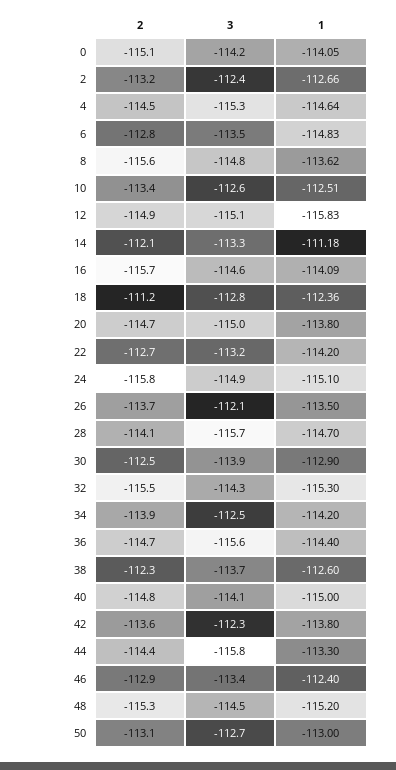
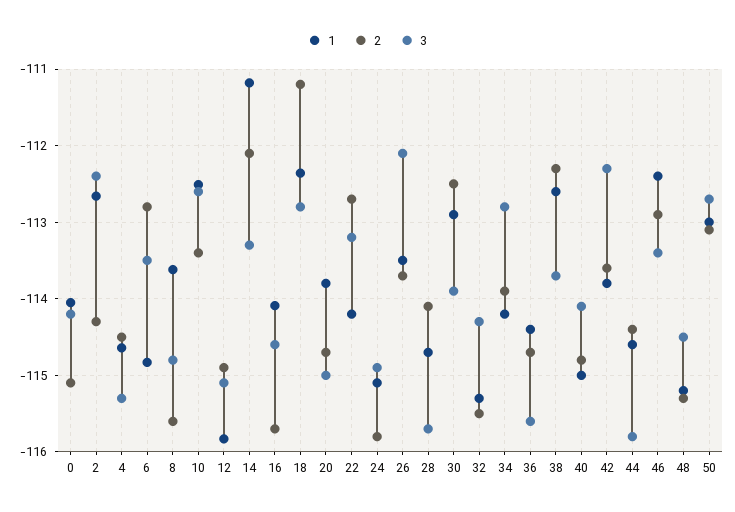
2, 2: -113.2 -> -114.3
3, 34: -112.5 -> -112.8
1, 44: -113.3 -> -114.6

